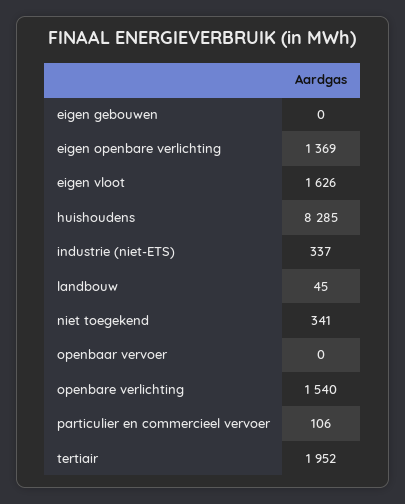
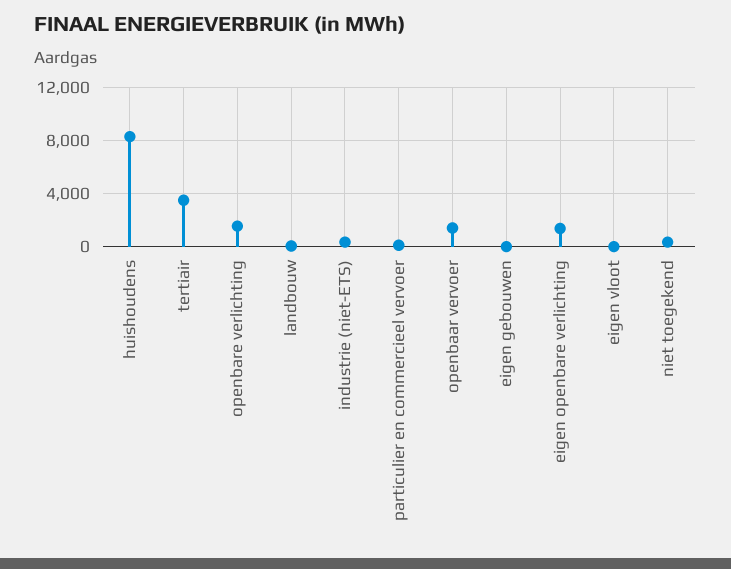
eigen vloot: 1626 -> 0
openbaar vervoer: 0 -> 1500
tertiair: 1952 -> 3500

